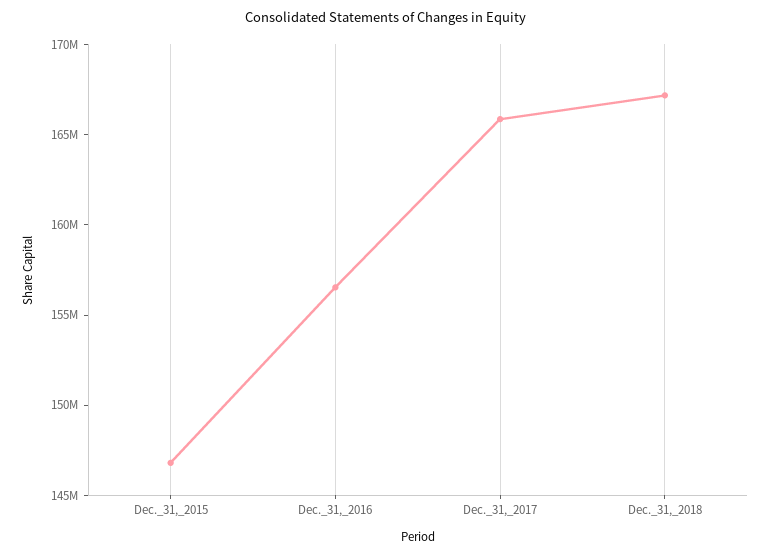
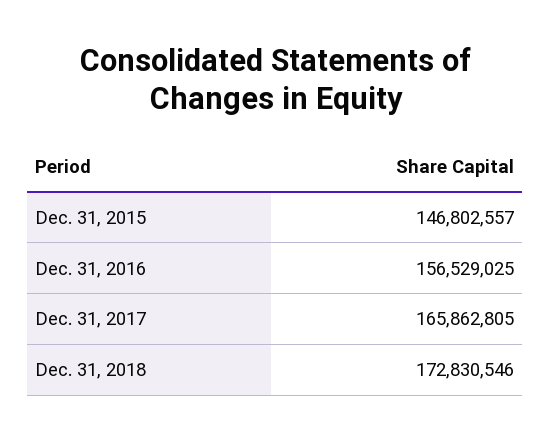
Dec._31,_2018: 167000000 -> 172830546

